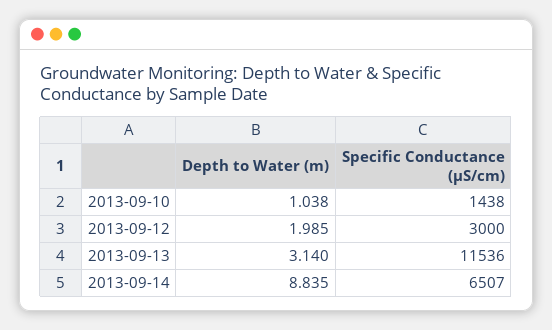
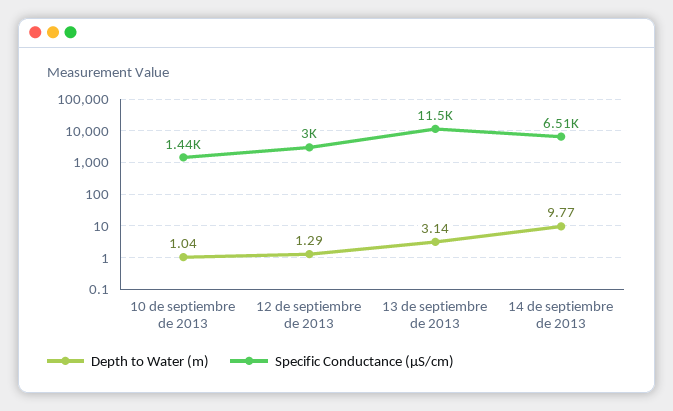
Depth to Water (m), 2013-09-12: 1.985 -> 1.29
Depth to Water (m), 2013-09-14: 8.835 -> 9.77

